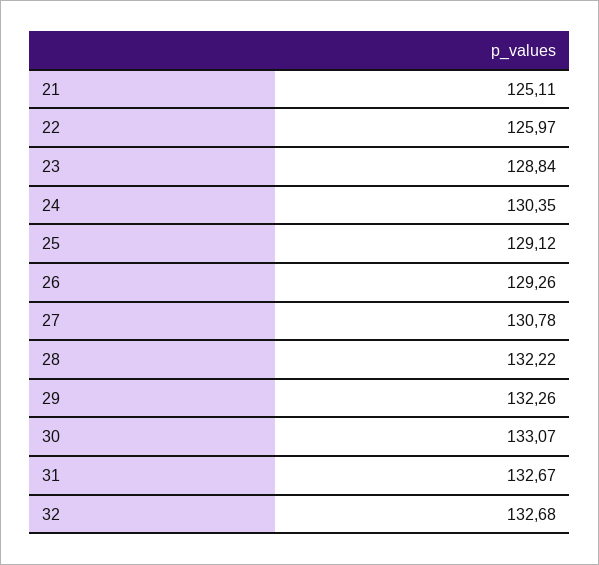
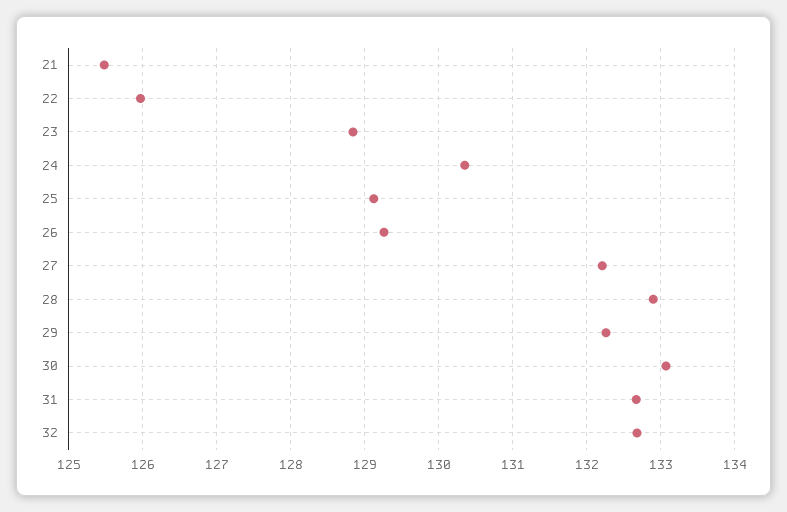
21: 125.11 -> 125.5
27: 130.78 -> 132.2
28: 132.22 -> 132.9

